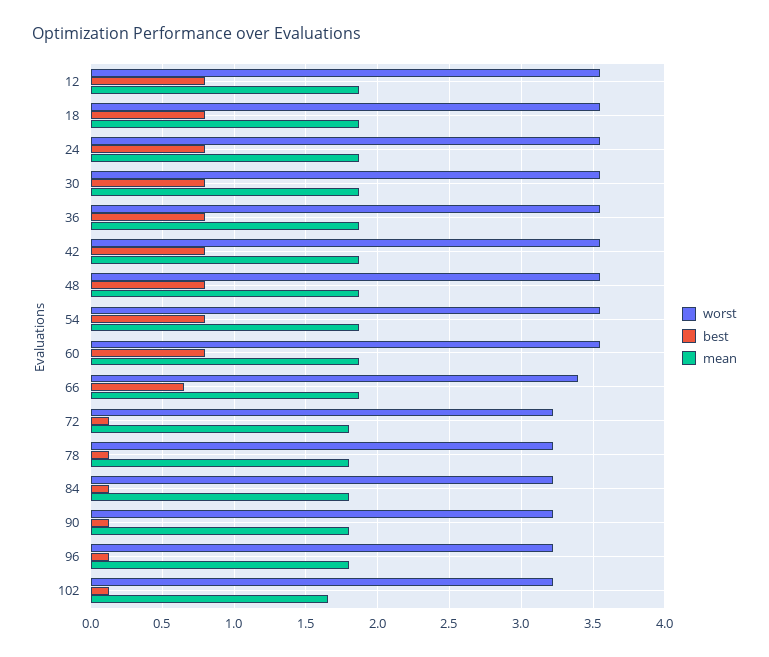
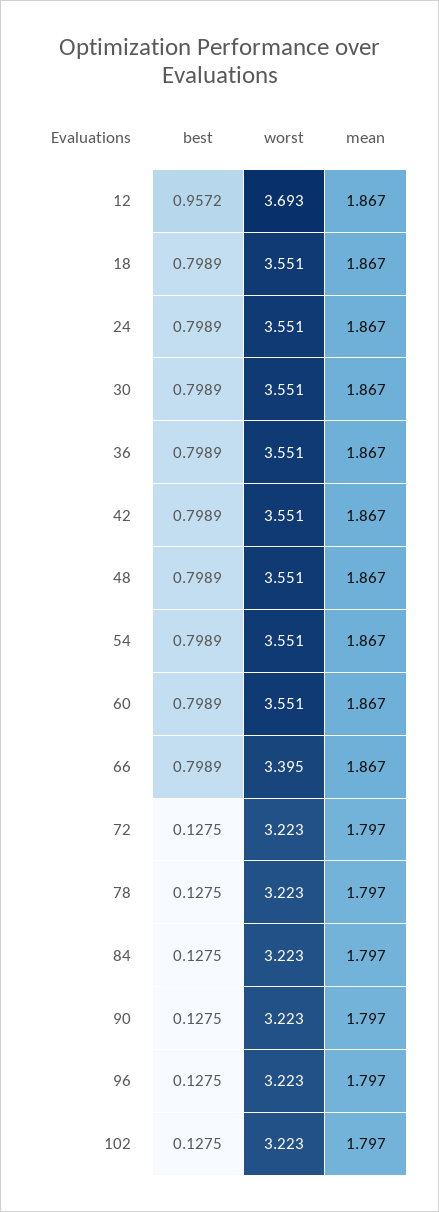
worst, 12: 3.55 -> 3.693
best, 12: 0.8 -> 0.9572
best, 66: 0.65 -> 0.7989
mean, 102: 1.65 -> 1.797

